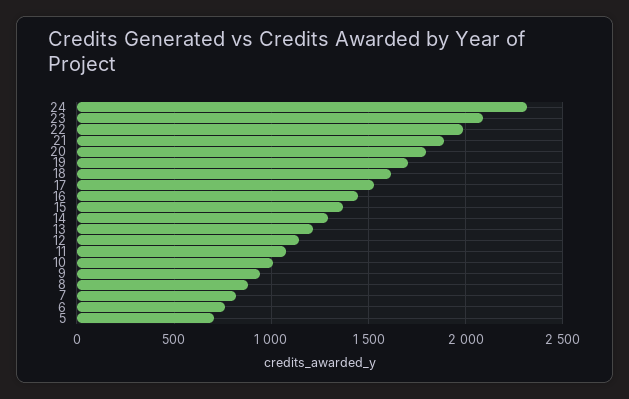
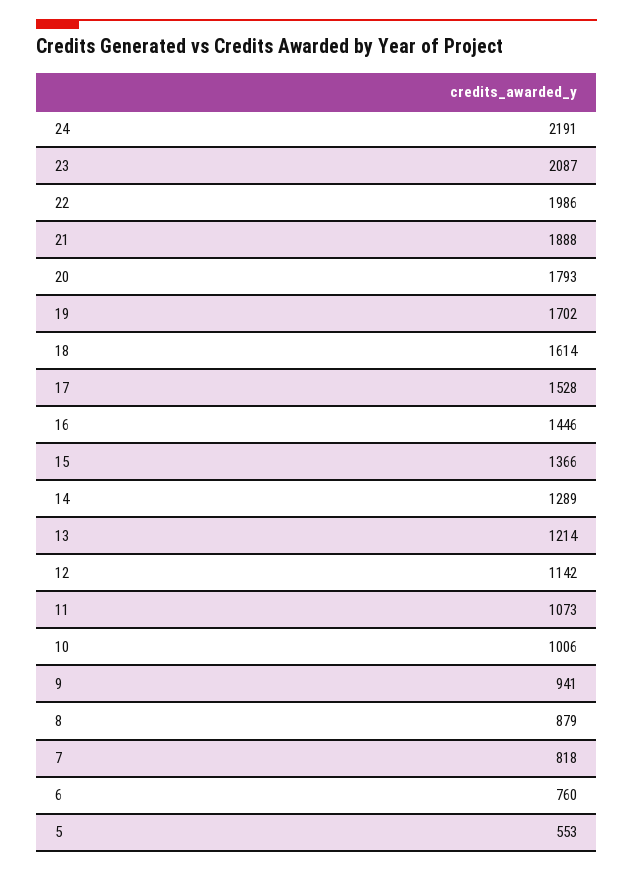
24: 2300 -> 2191
5: 700 -> 553

